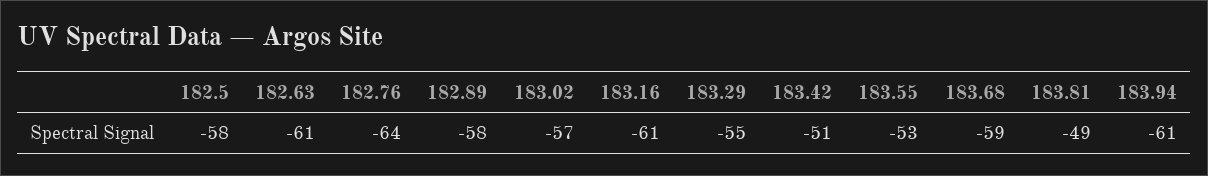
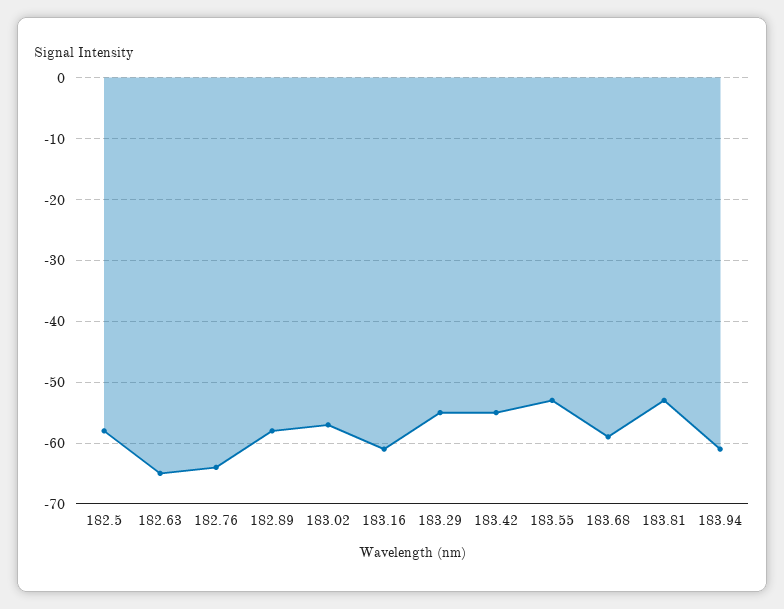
182.63: -61 -> -65
183.42: -51 -> -55
183.81: -49 -> -53

